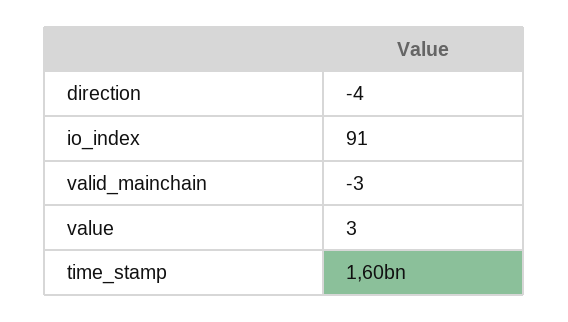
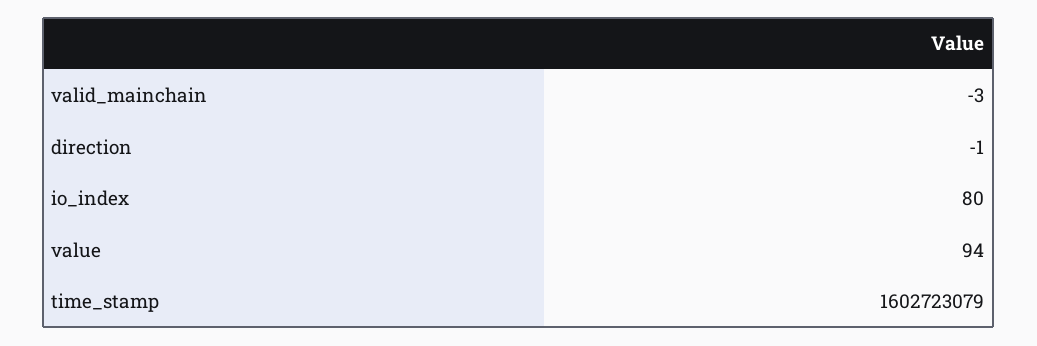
direction: -4 -> -1
io_index: 91 -> 80
value: 3 -> 94

